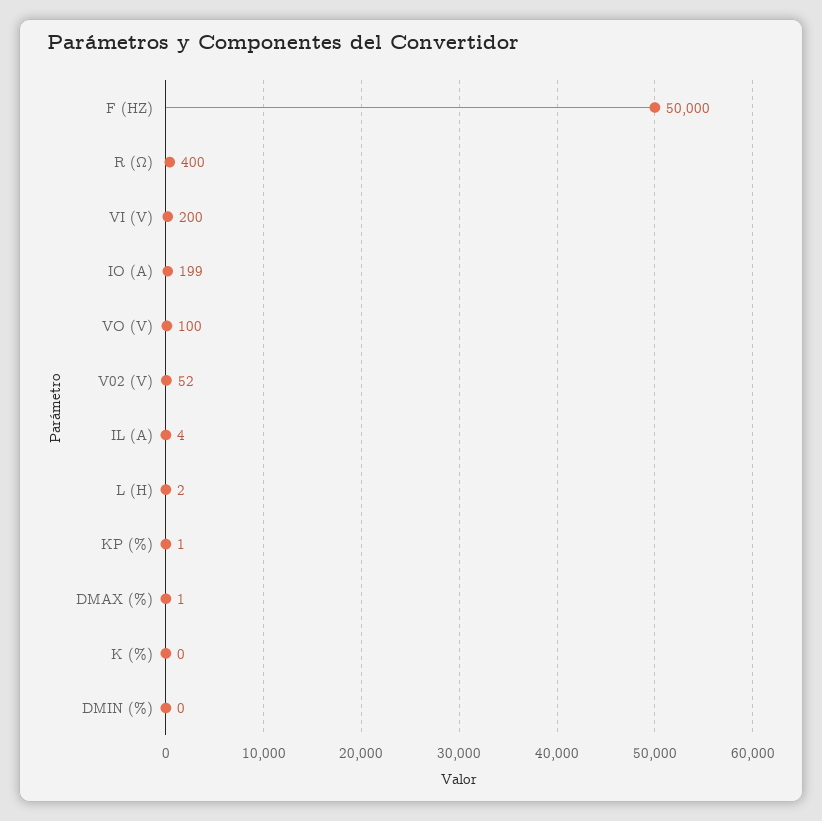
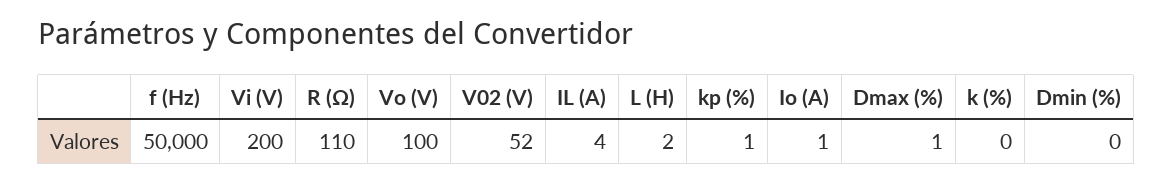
R (Ω): 400 -> 110
IO (A): 199 -> 1

